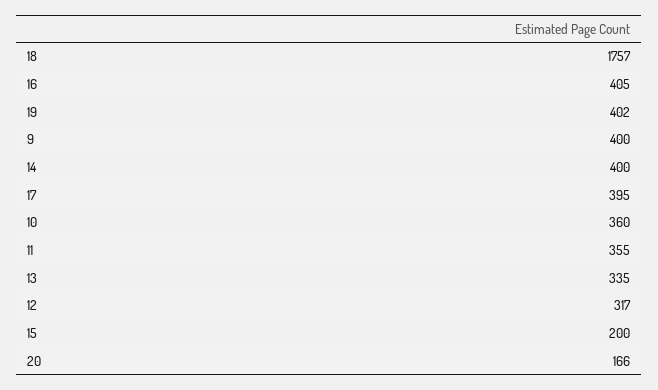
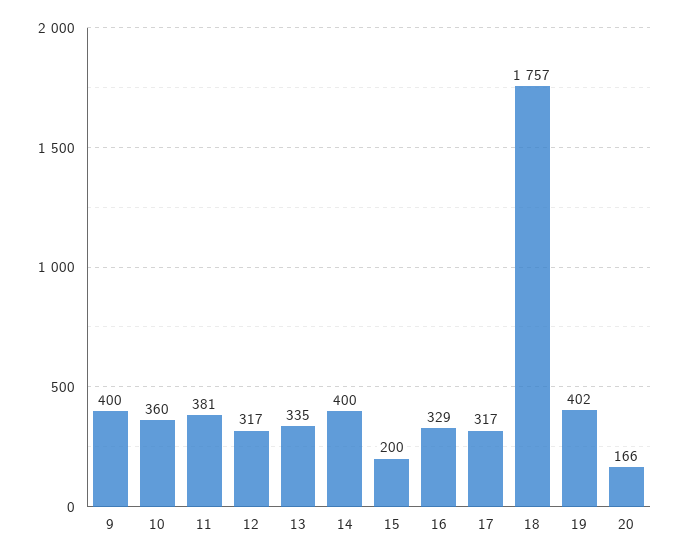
16: 405 -> 329
17: 395 -> 317
11: 355 -> 381

